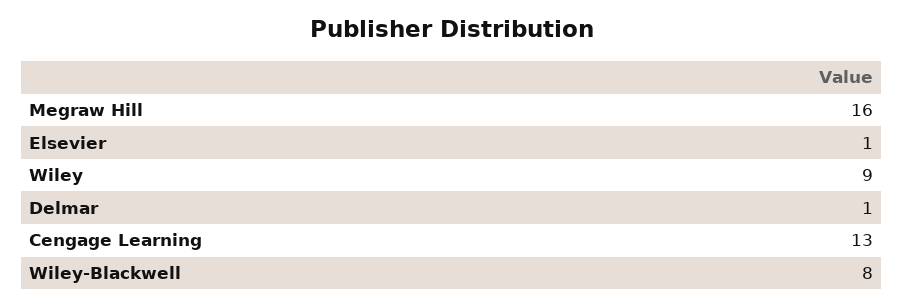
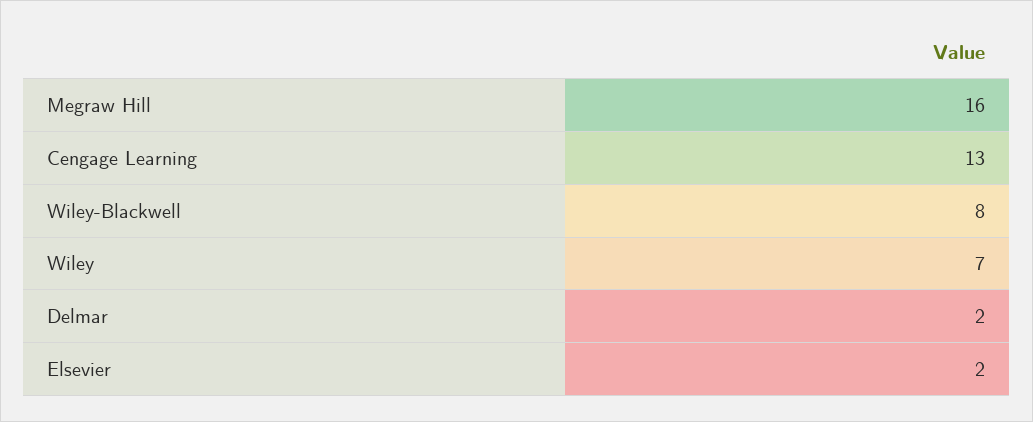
Elsevier: 1 -> 2
Wiley: 9 -> 7
Delmar: 1 -> 2

